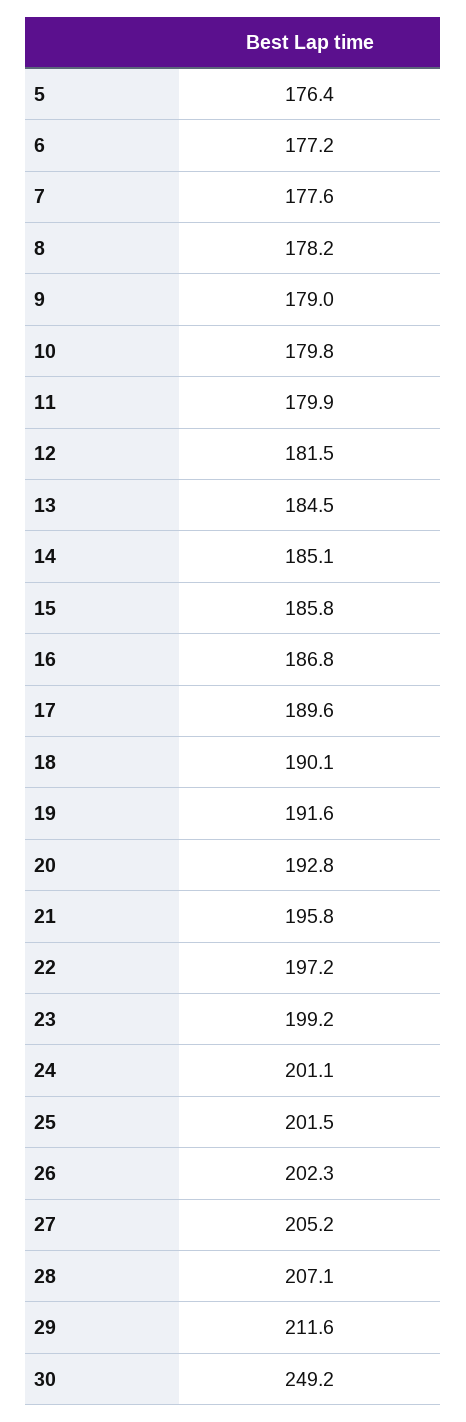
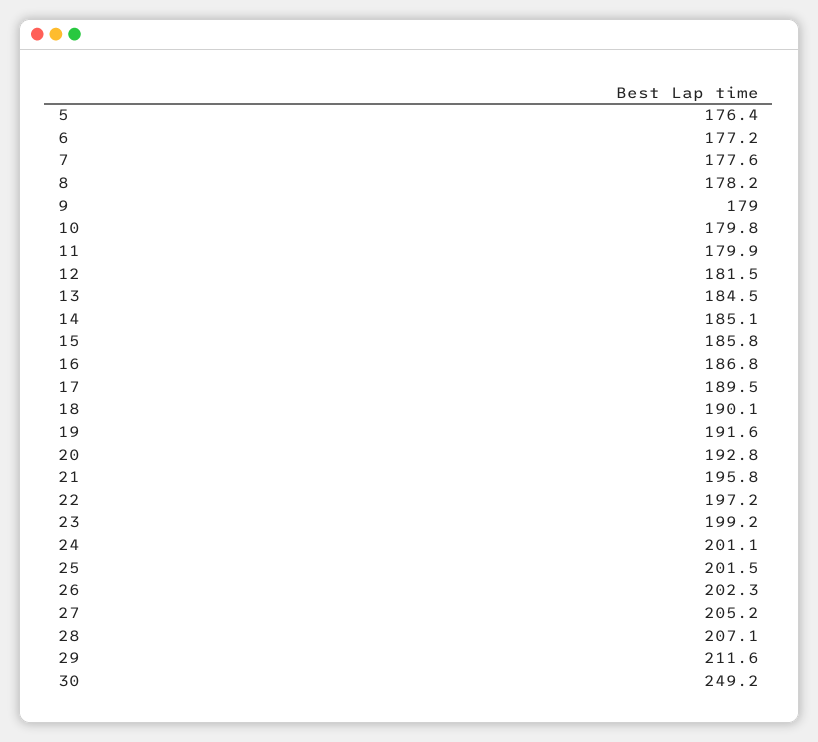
17: 189.6 -> 189.5

